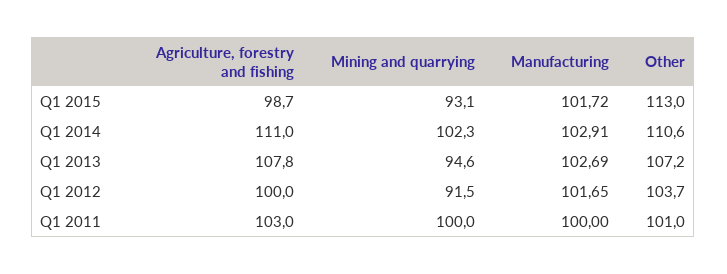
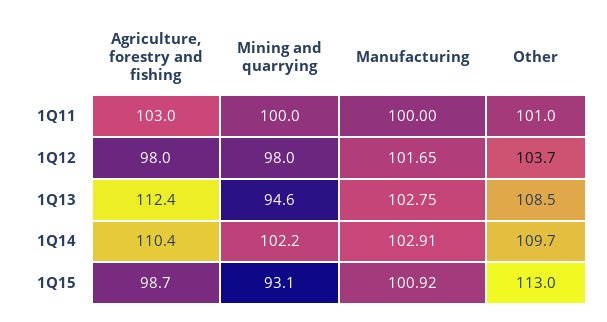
Manufacturing, Q1 2015: 101.72 -> 100.92
Agriculture, forestry and fishing, Q1 2014: 111 -> 110.4
Mining and quarrying, Q1 2014: 102.3 -> 102.2
Other, Q1 2014: 110.6 -> 109.7
Agriculture, forestry and fishing, Q1 2013: 107.8 -> 112.4
Manufacturing, Q1 2013: 102.69 -> 102.75
Other, Q1 2013: 107.2 -> 108.5
Agriculture, forestry and fishing, Q1 2012: 100 -> 98
Mining and quarrying, Q1 2012: 91.5 -> 98

